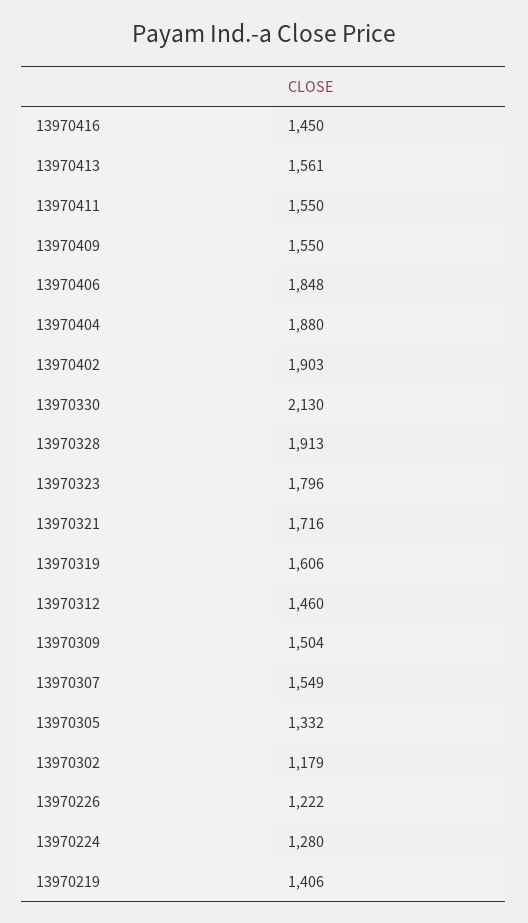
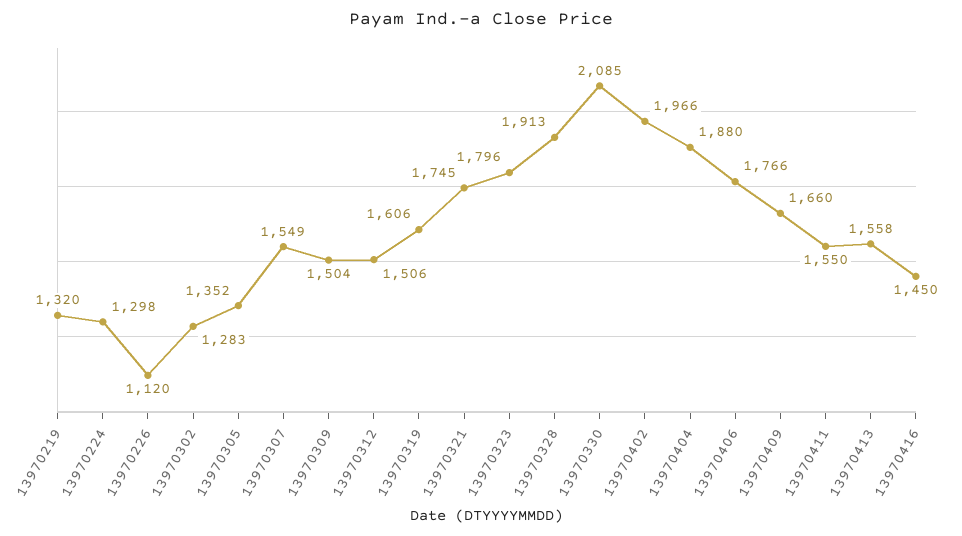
13970413: 1561 -> 1558
13970409: 1550 -> 1660
13970406: 1848 -> 1766
13970402: 1903 -> 1966
13970330: 2130 -> 2085
13970321: 1716 -> 1745
13970312: 1460 -> 1506
13970305: 1332 -> 1352
13970302: 1179 -> 1283
13970226: 1222 -> 1120
13970224: 1280 -> 1298
13970219: 1406 -> 1320

